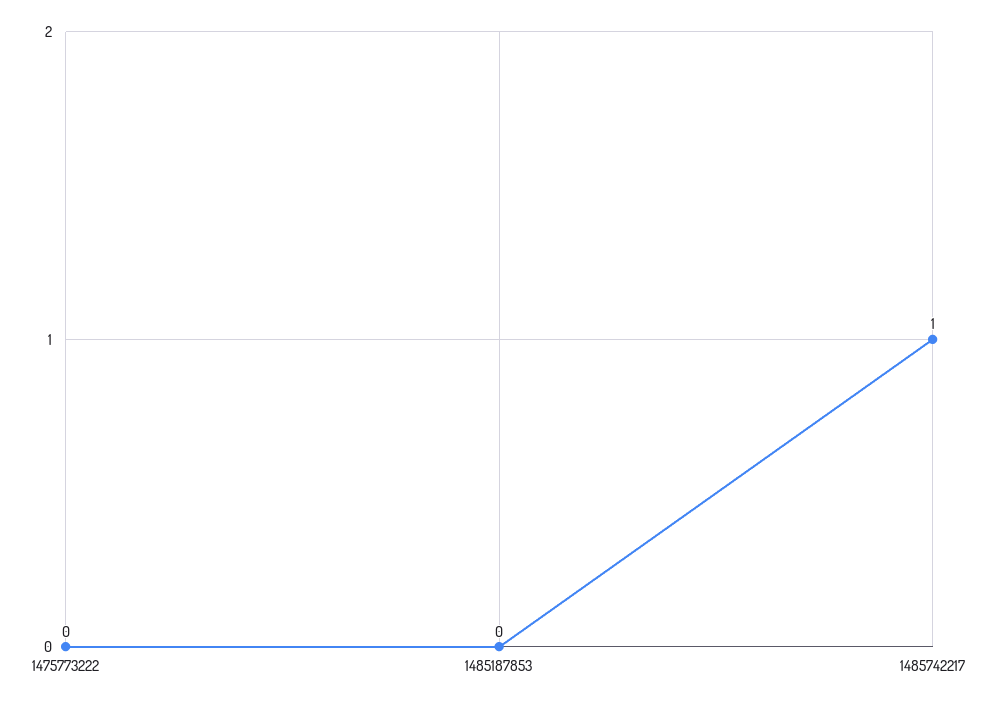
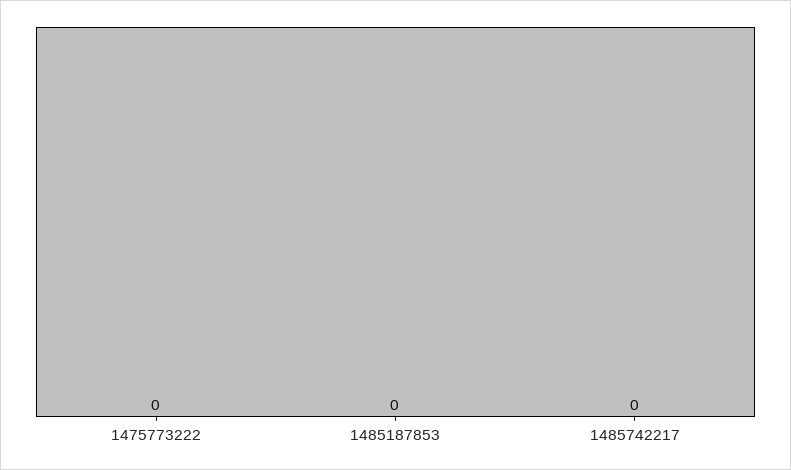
1485742217: 1 -> 0

